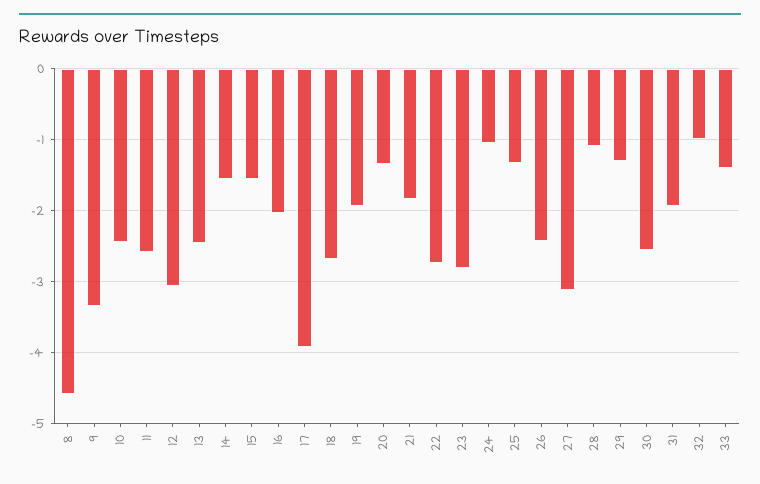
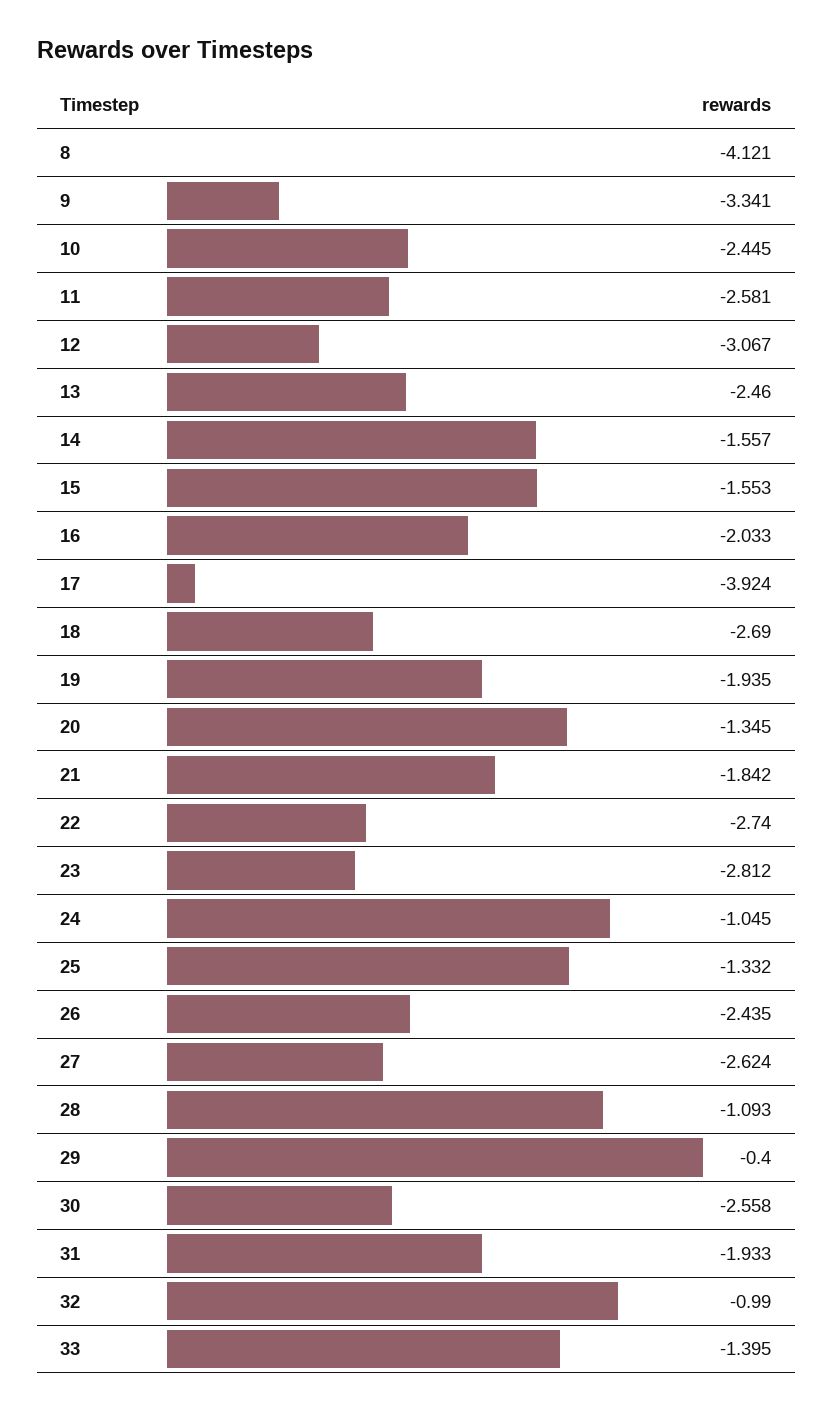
8: -4.6 -> -4.121
27: -3.1 -> -2.624
29: -1.3 -> -0.4

